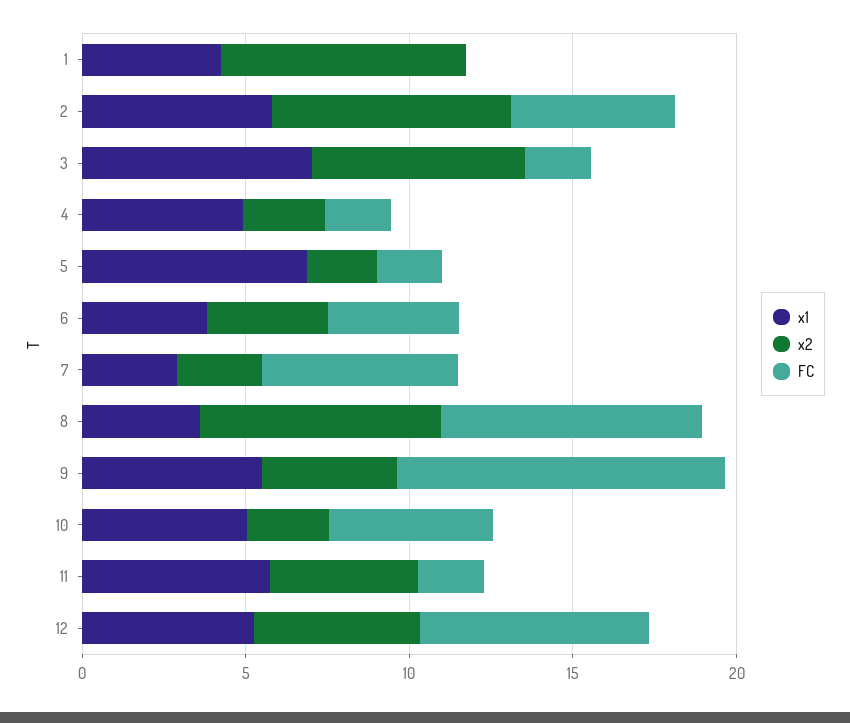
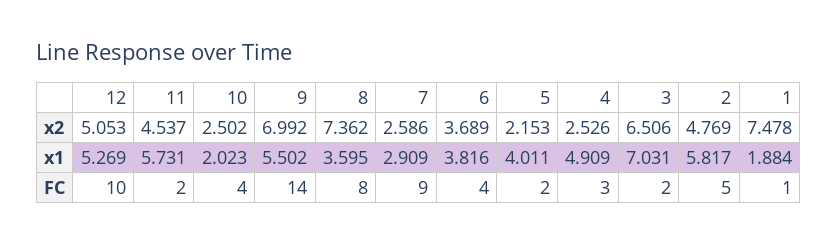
x1, 1: 4 -> 1.884
FC, 1: 0 -> 1
x2, 2: 7 -> 4.769
FC, 4: 2 -> 3
x1, 5: 7 -> 4.011
FC, 7: 6 -> 9
x2, 9: 4 -> 6.992
FC, 9: 10 -> 14
x1, 10: 5 -> 2.023
FC, 10: 5 -> 4
FC, 12: 7 -> 10

